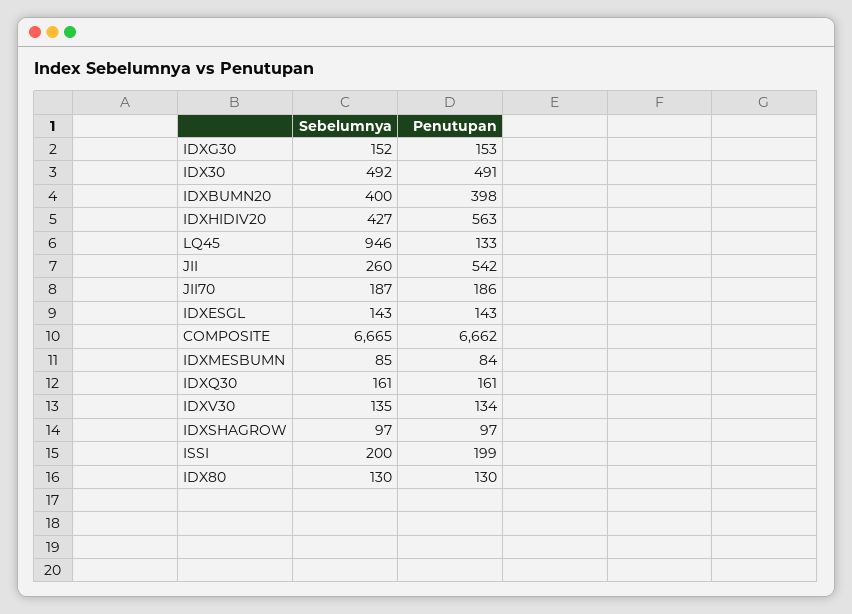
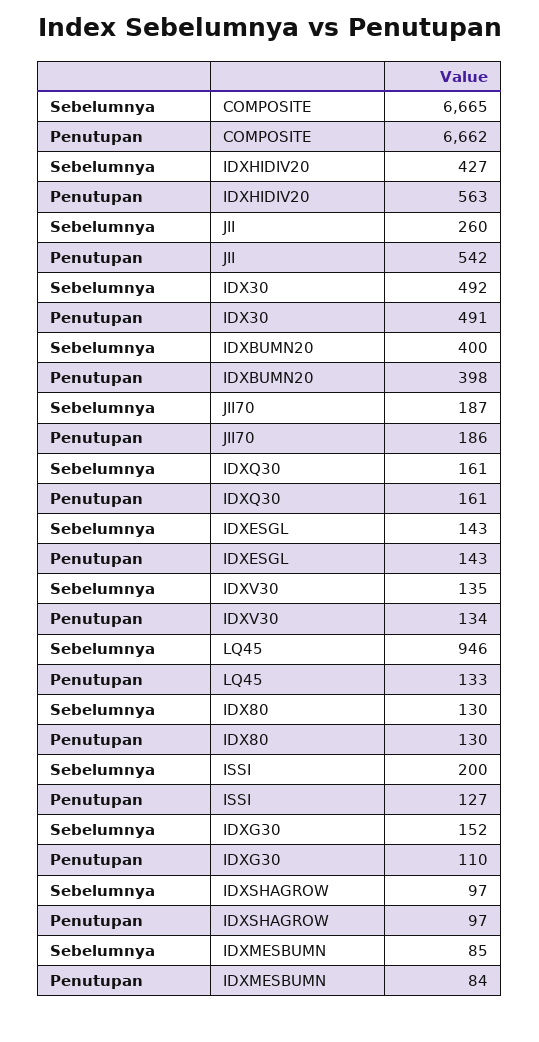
Penutupan, IDXG30: 153 -> 110
Penutupan, ISSI: 199 -> 127

